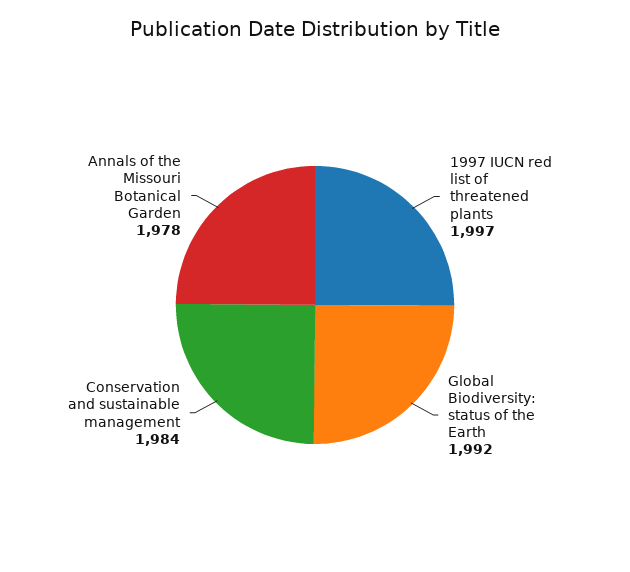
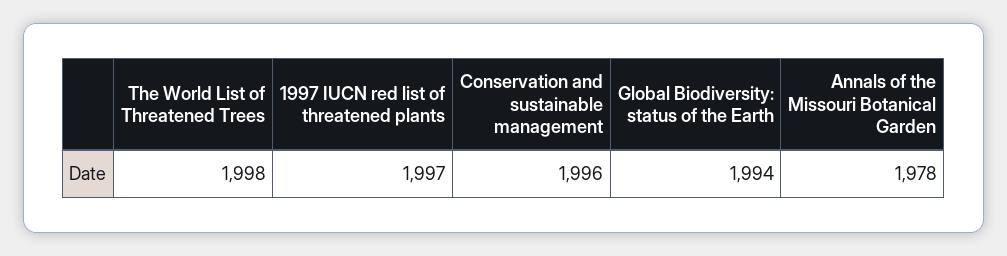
Global Biodiversity: status of the Earth: 1992 -> 1994
Conservation and sustainable management: 1984 -> 1996
The World List of Threatened Trees: none -> 1998

